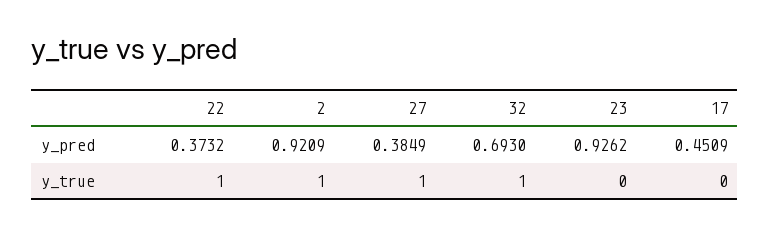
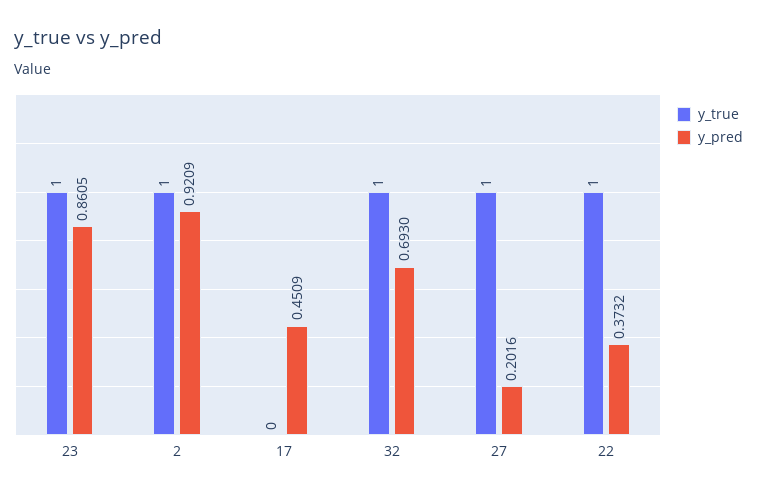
y_pred, 27: 0.3849 -> 0.2016
y_pred, 23: 0.9262 -> 0.8605
y_true, 23: 0 -> 1

